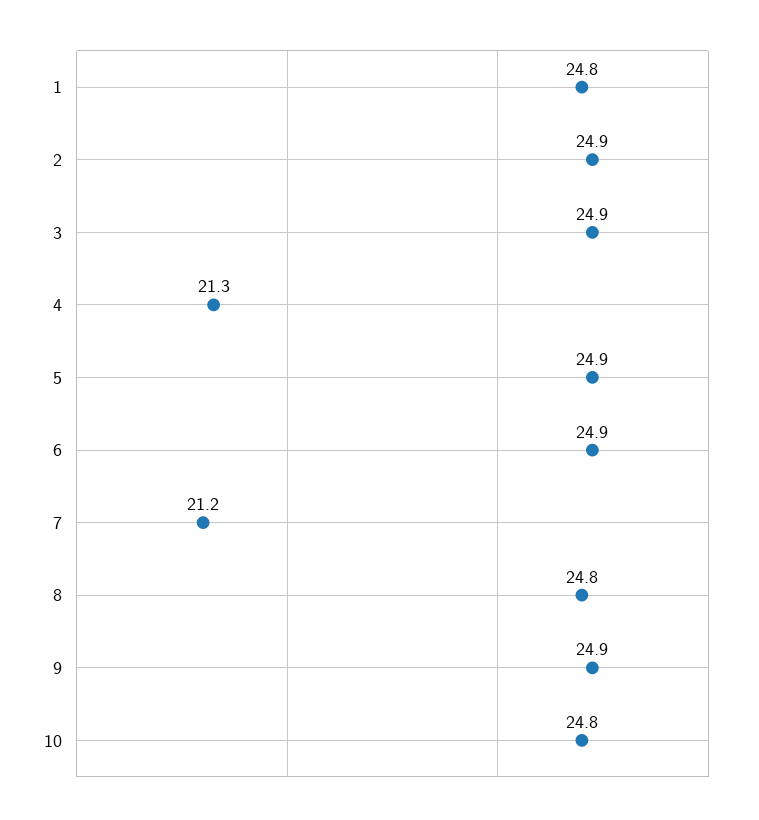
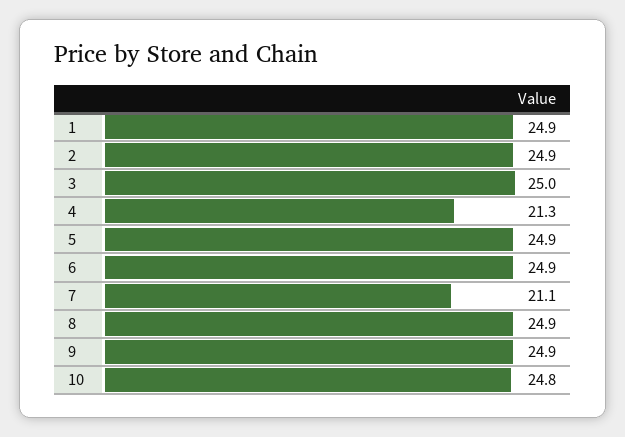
1: 24.8 -> 24.9
3: 24.9 -> 25
7: 21.2 -> 21.1
8: 24.8 -> 24.9

